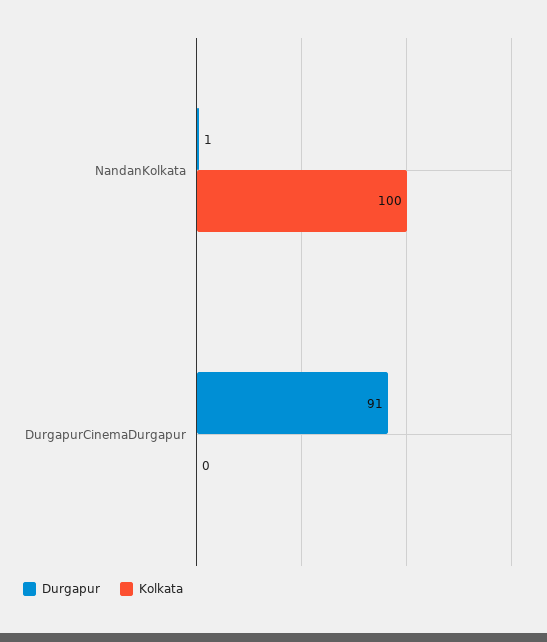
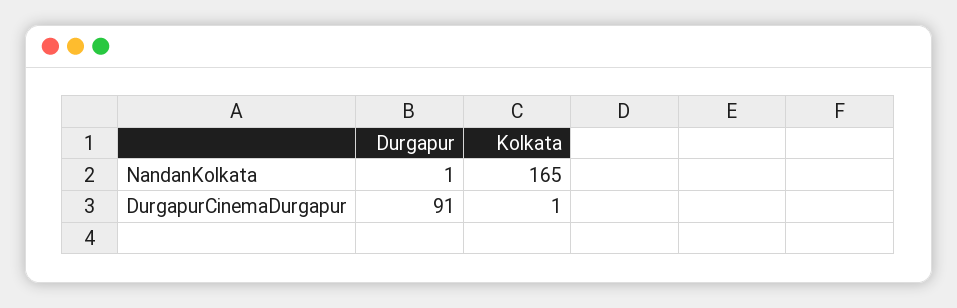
Kolkata, NandanKolkata: 100 -> 165
Kolkata, DurgapurCinemaDurgapur: 0 -> 1

